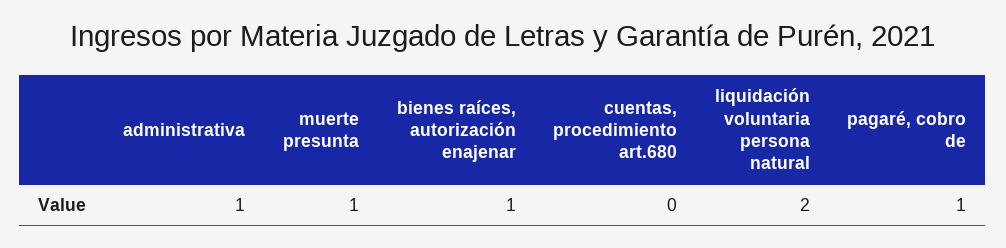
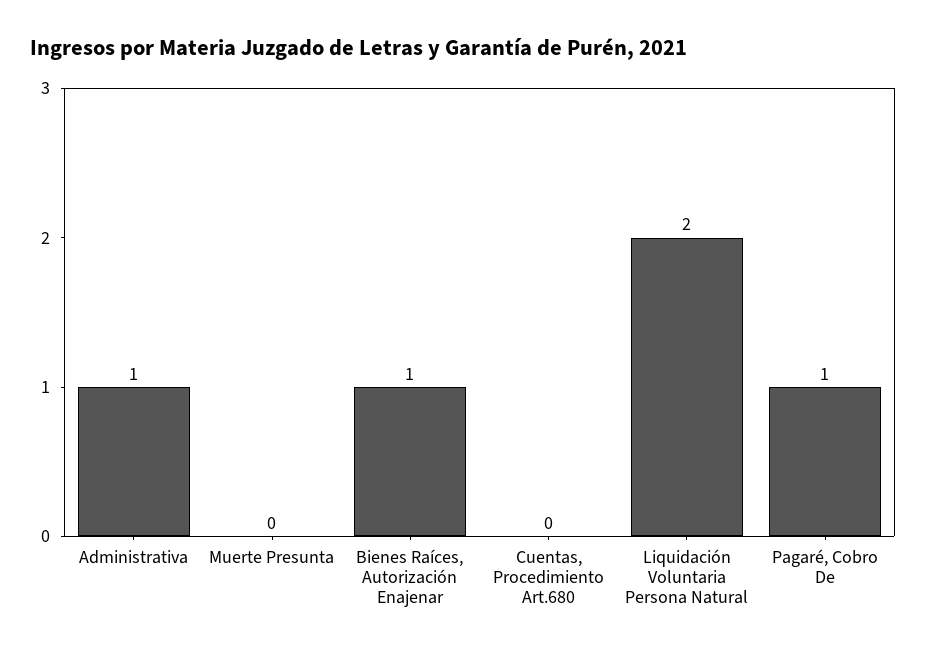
muerte presunta: 1 -> 0

